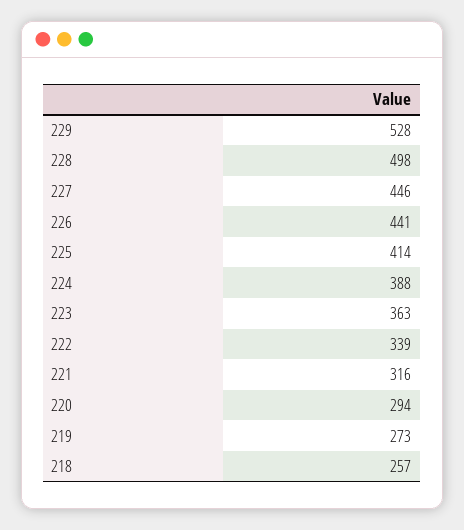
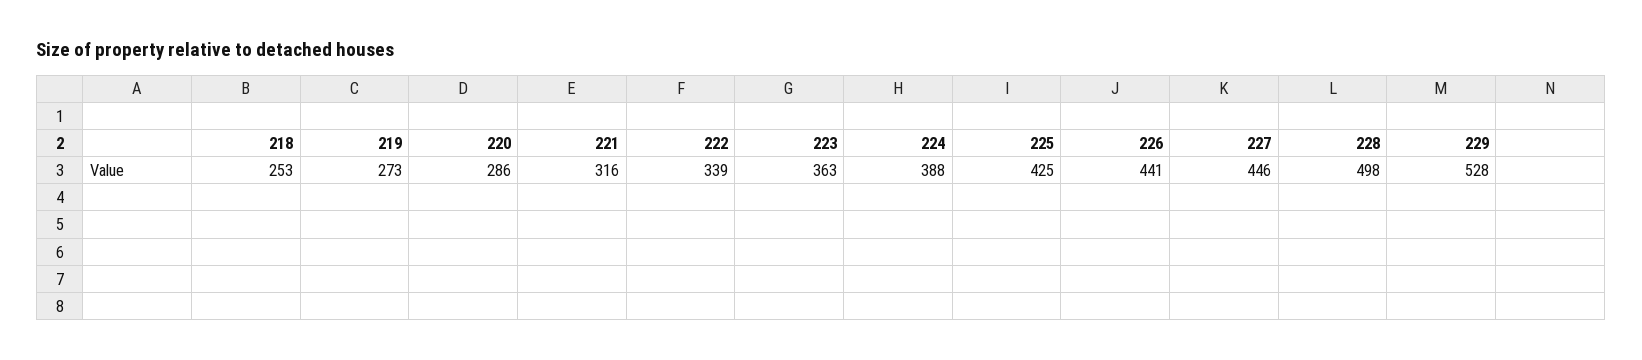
225: 414 -> 425
220: 294 -> 286
218: 257 -> 253

